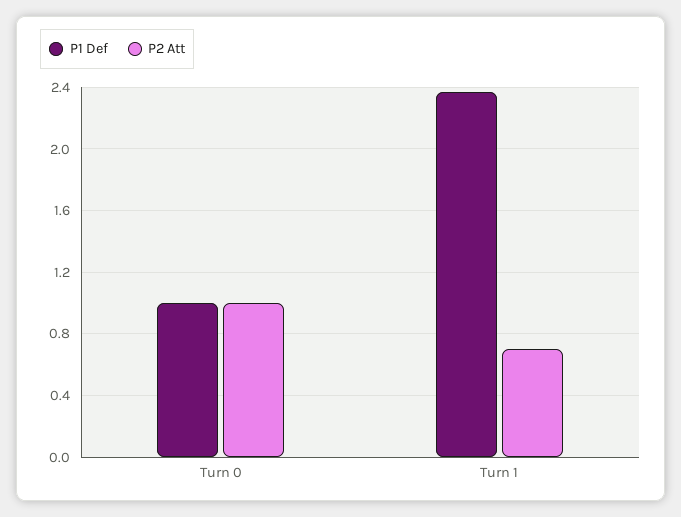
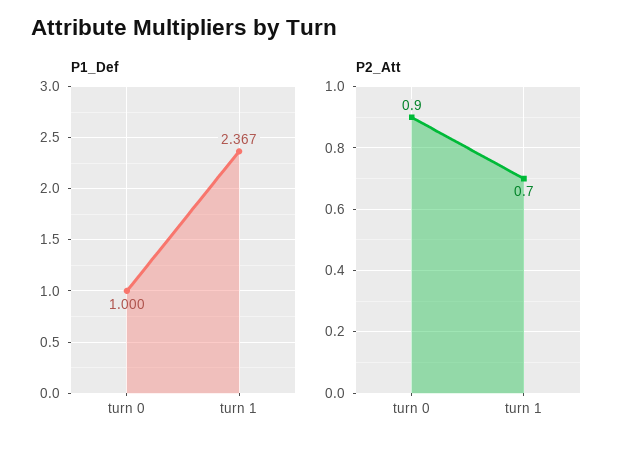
P2 Att, Turn 0: 1 -> 0.9

